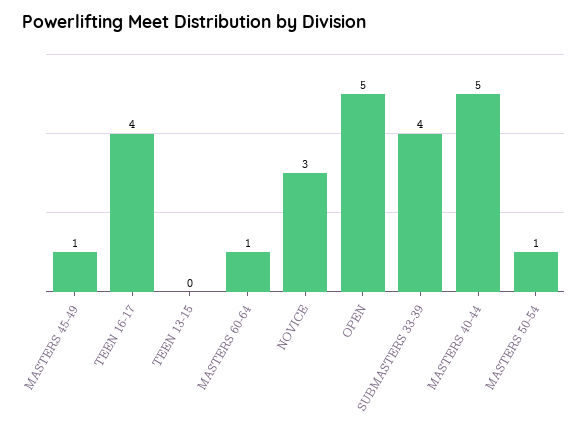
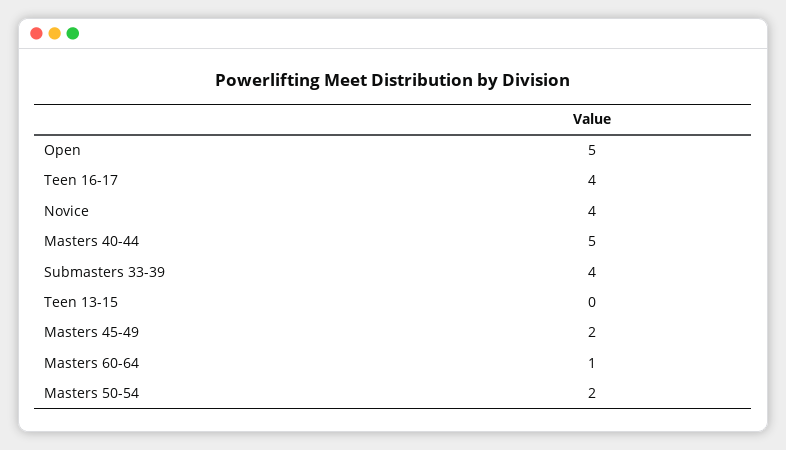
MASTERS 45-49: 1 -> 2
NOVICE: 3 -> 4
MASTERS 50-54: 1 -> 2

